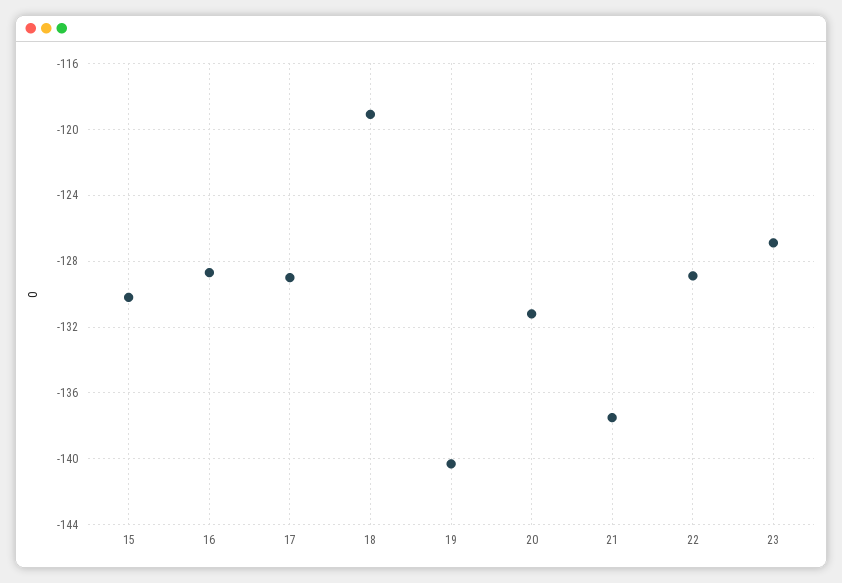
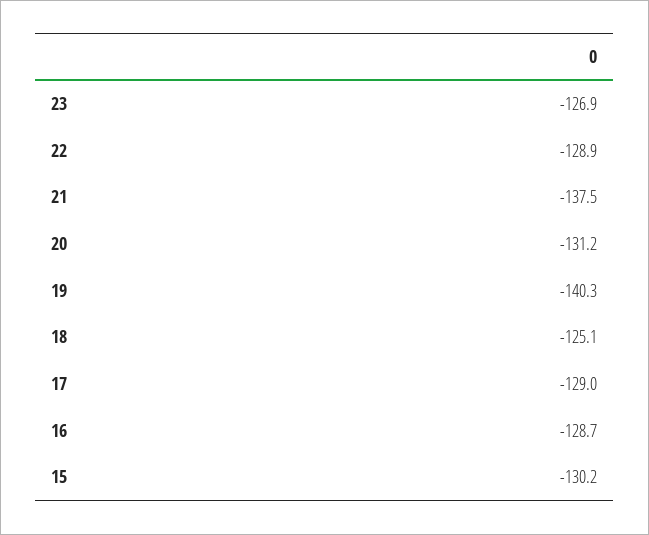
18: -119 -> -125.1

